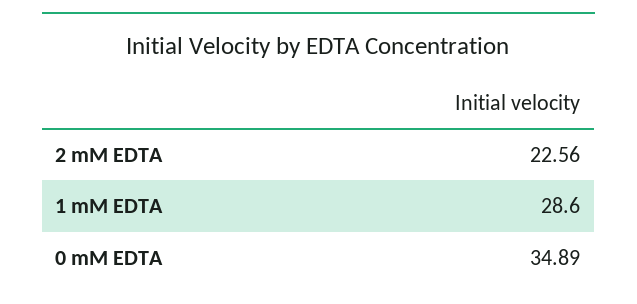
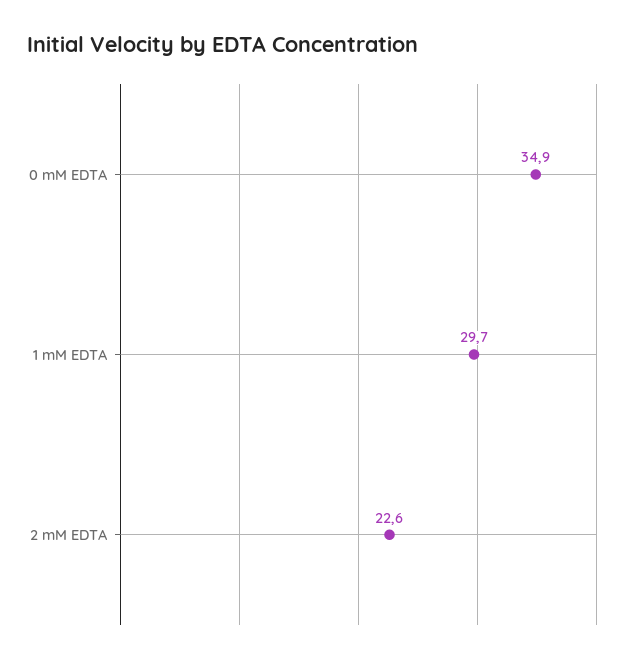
1 mM EDTA: 28.6 -> 29.7

